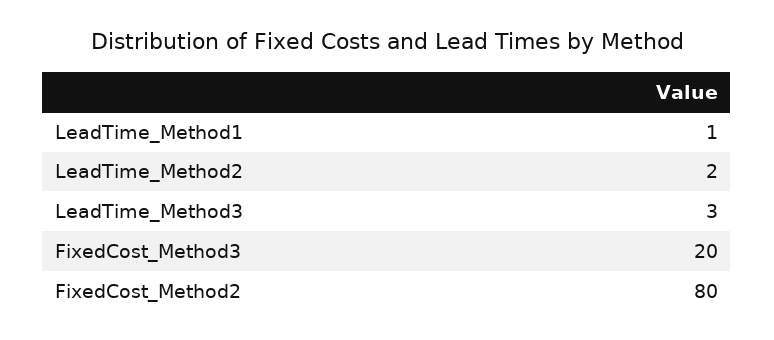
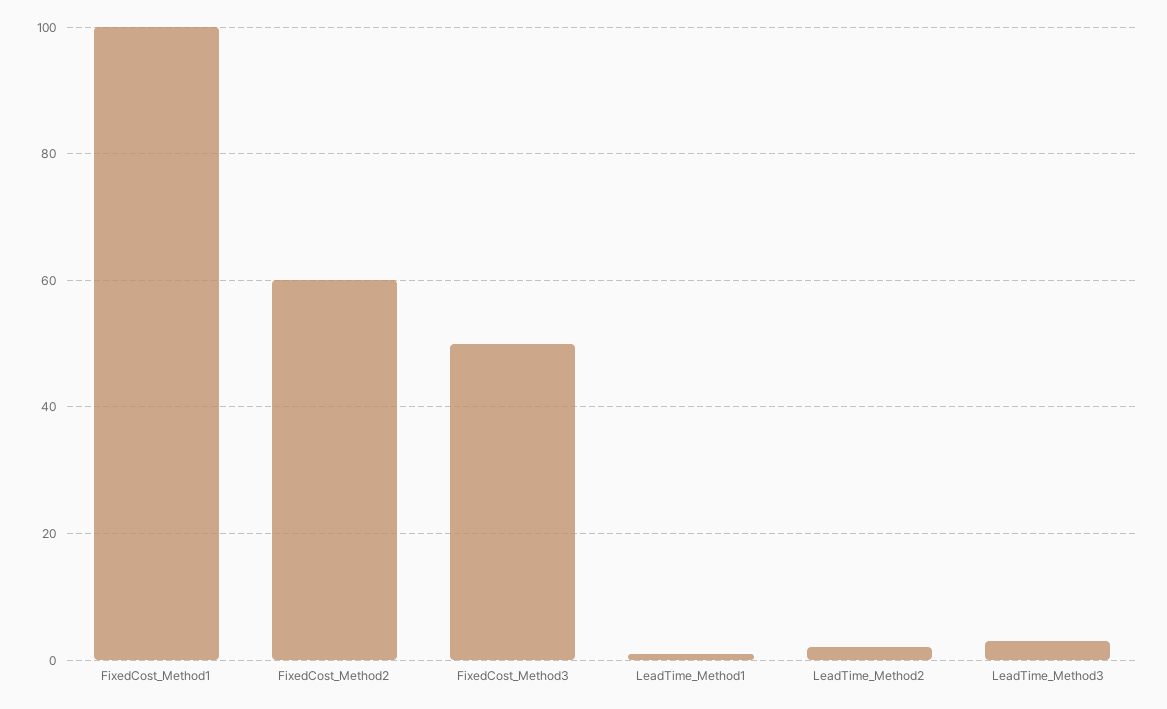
FixedCost_Method3: 20 -> 50
FixedCost_Method2: 80 -> 60
FixedCost_Method1: none -> 100

